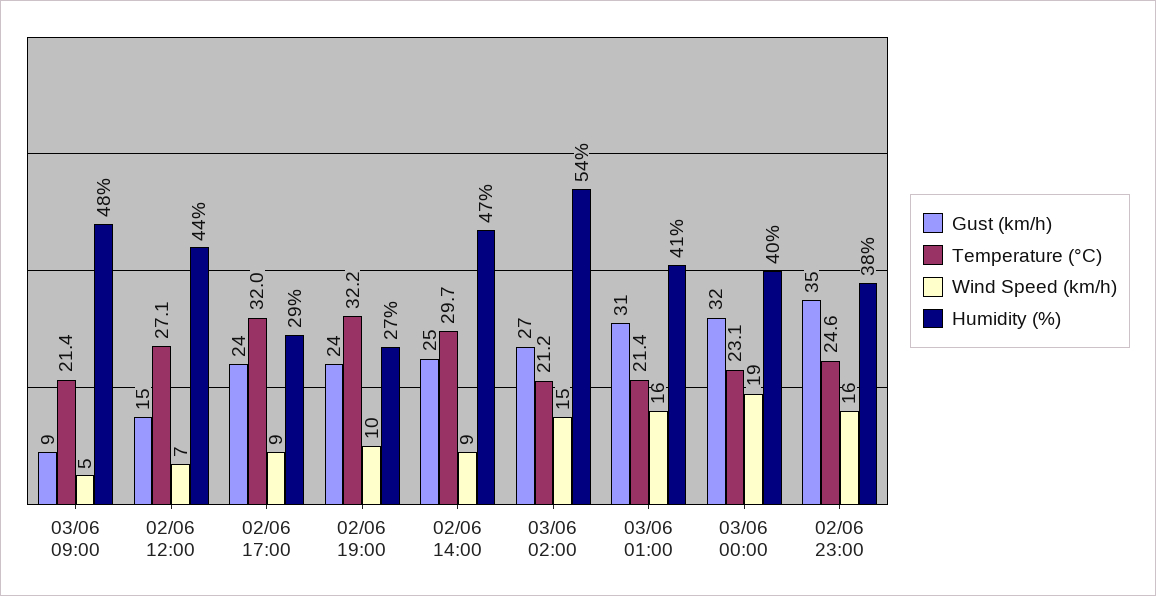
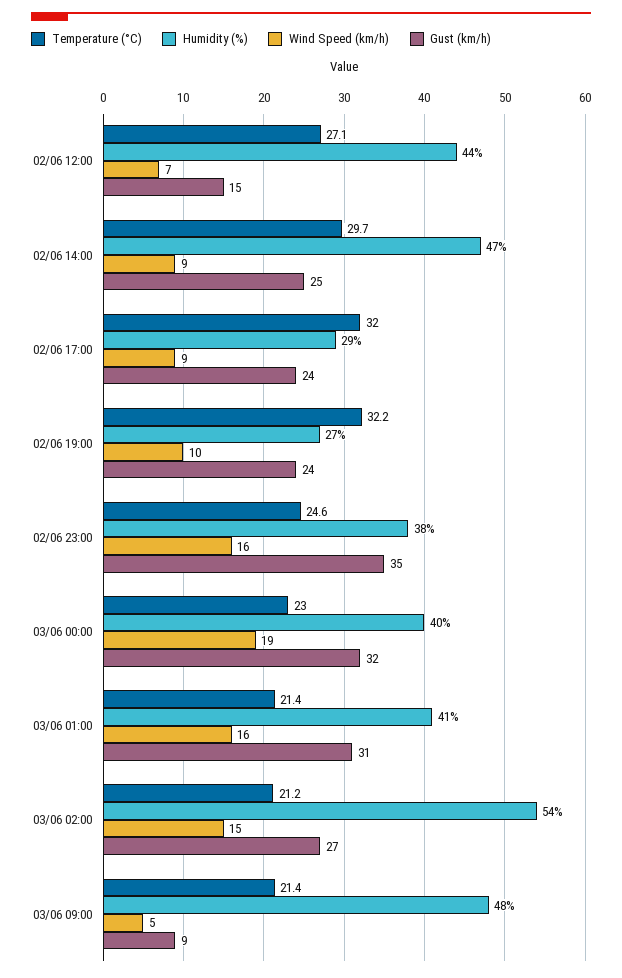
Temperature (°C), 03/06 00:00: 23.1 -> 23

